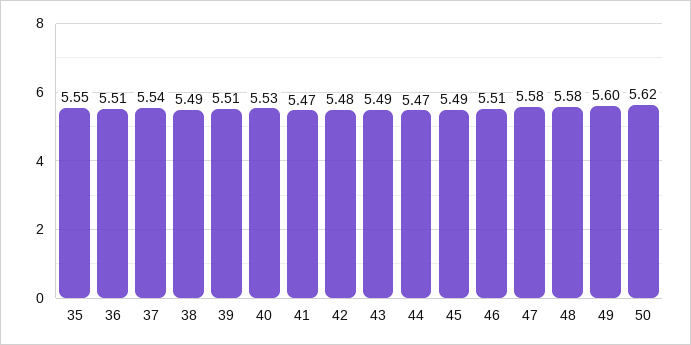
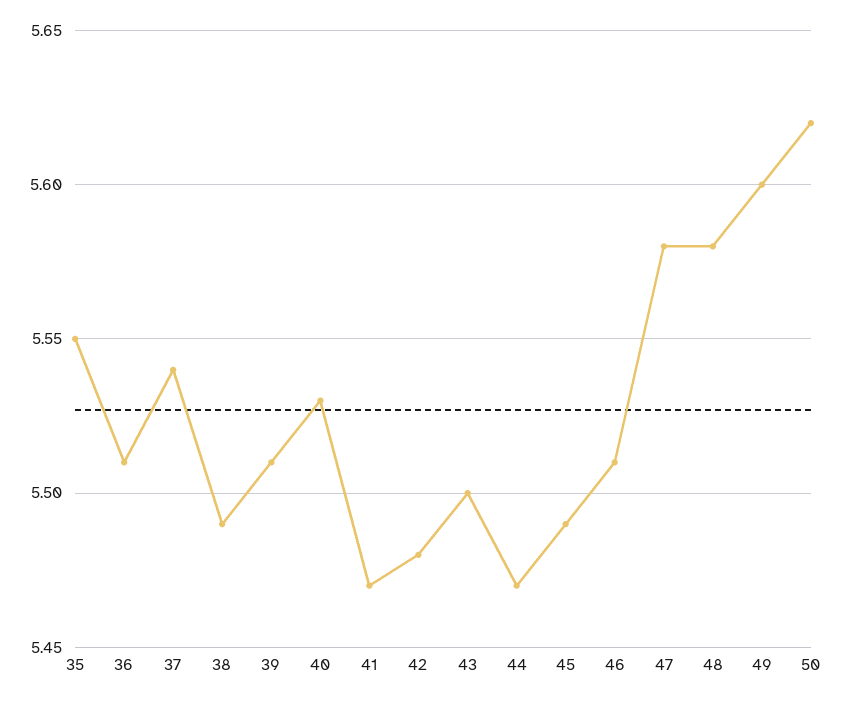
43: 5.49 -> 5.5

